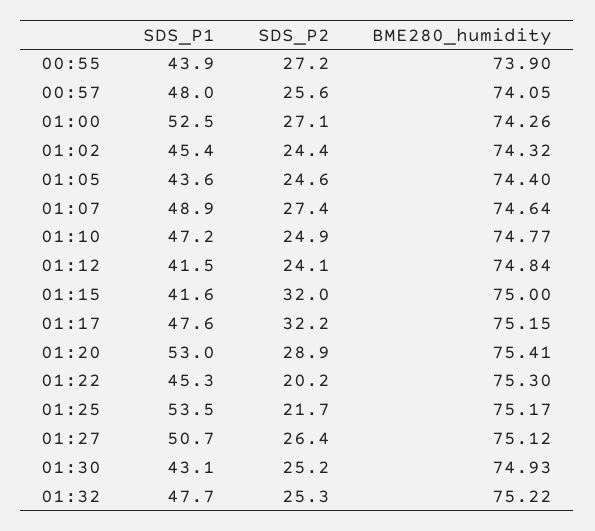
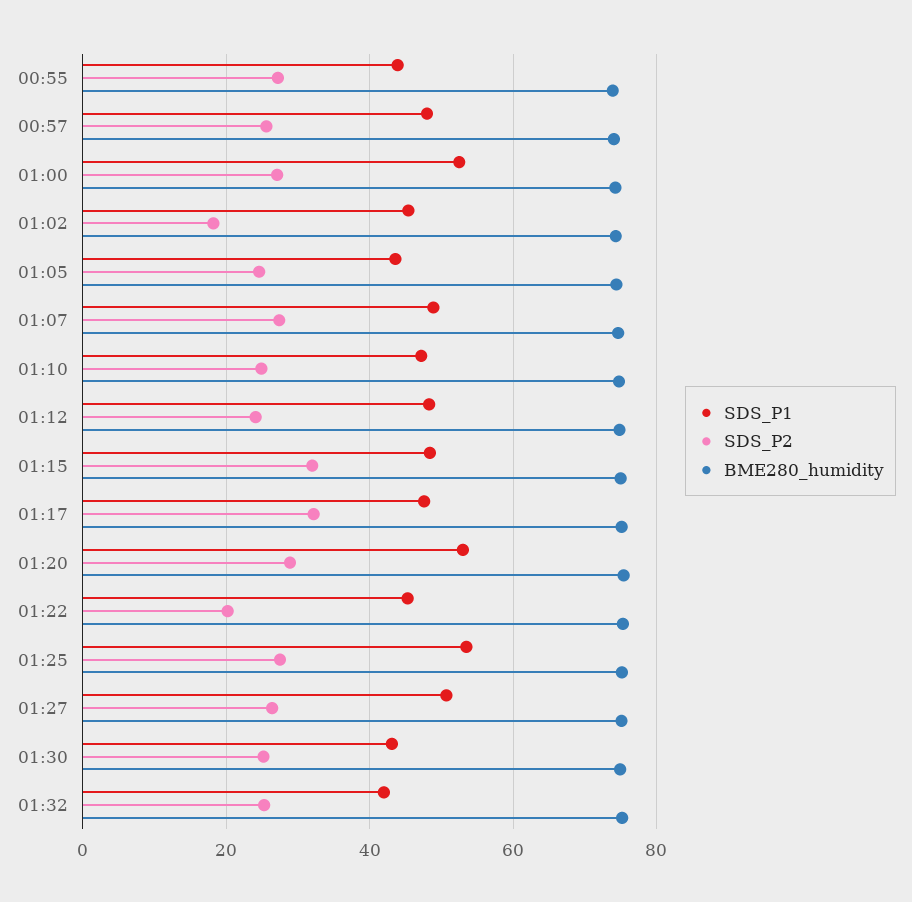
SDS_P2, 01:02: 24.4 -> 18
SDS_P1, 01:12: 41.5 -> 48
SDS_P1, 01:15: 41.6 -> 48
SDS_P2, 01:25: 21.7 -> 28
SDS_P1, 01:32: 47.7 -> 42

